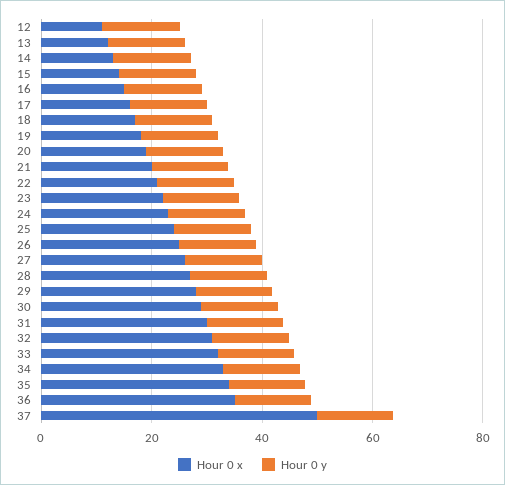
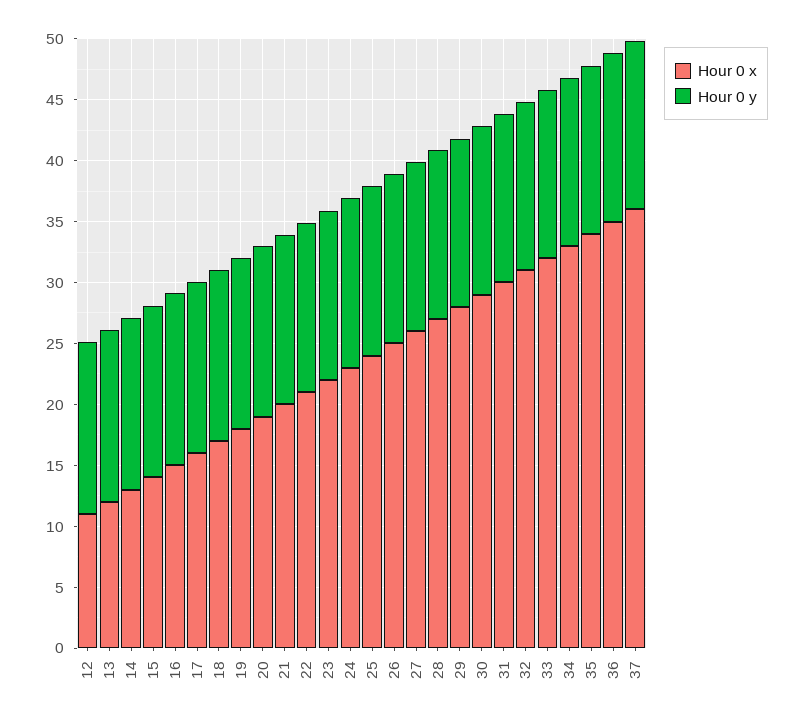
Hour 0 x, 37: 50 -> 36

